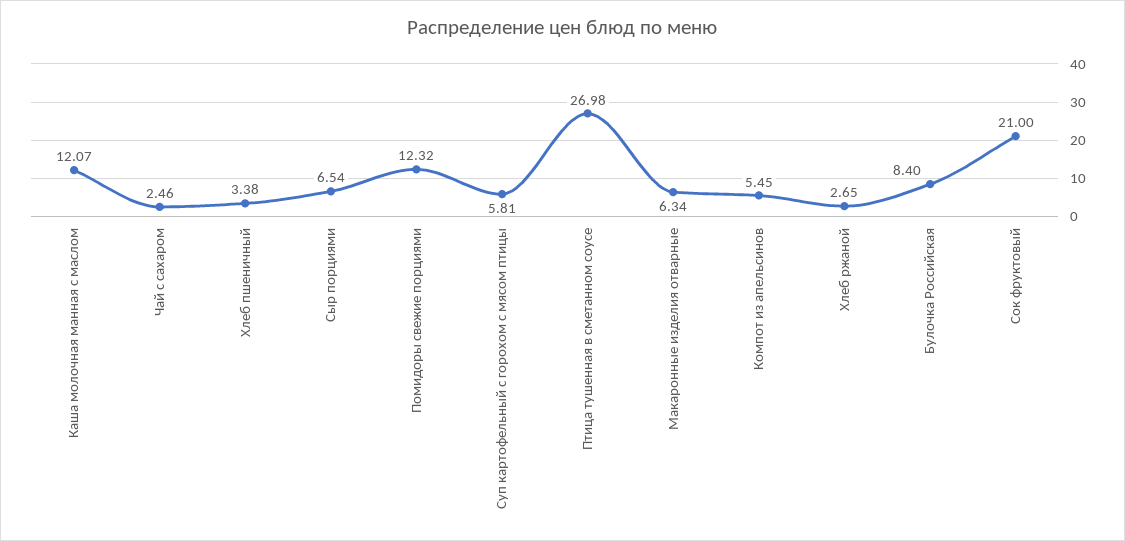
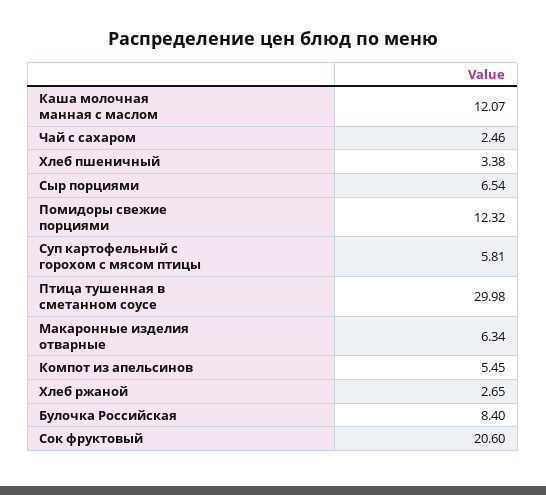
Птица тушенная в сметанном соусе: 26.98 -> 29.98
Сок фруктовый: 21 -> 20.6

